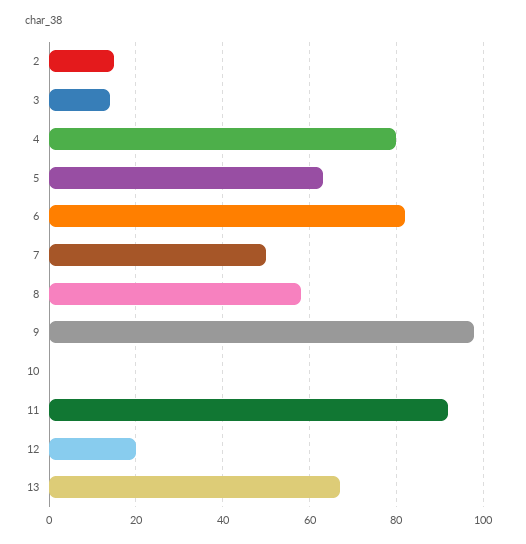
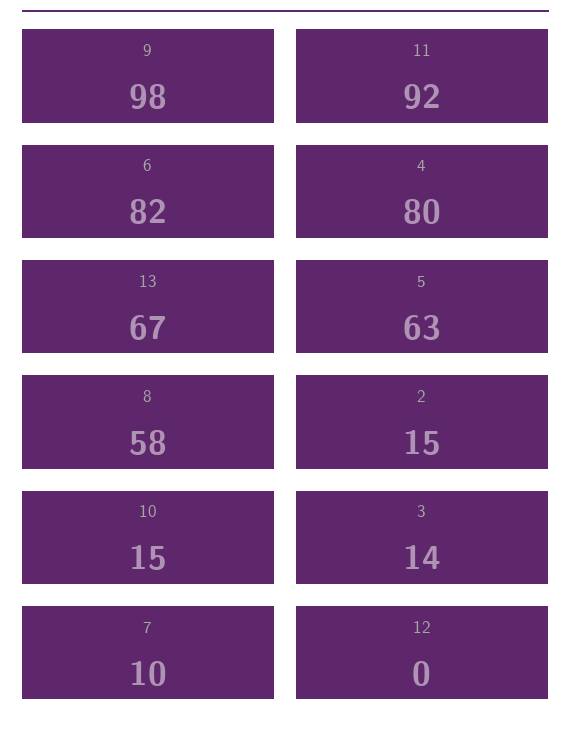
7: 50 -> 10
10: 0 -> 15
12: 20 -> 0

